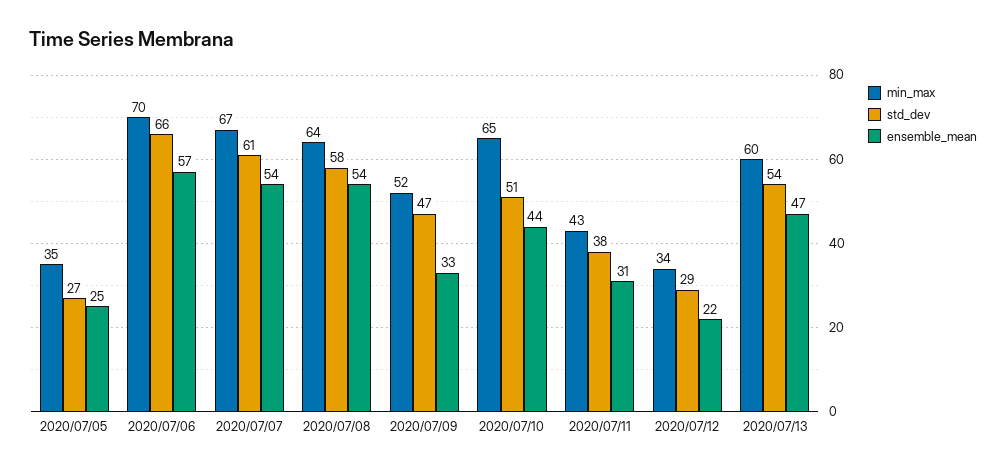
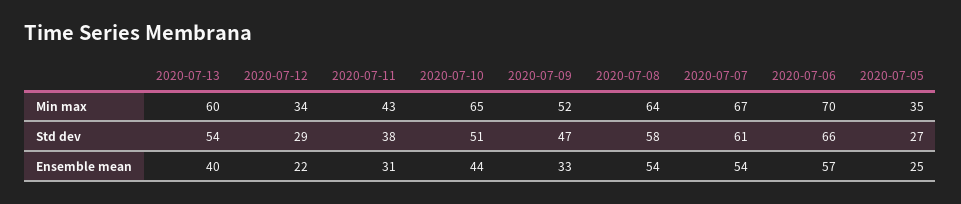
ensemble_mean, 2020/07/13: 47 -> 40

